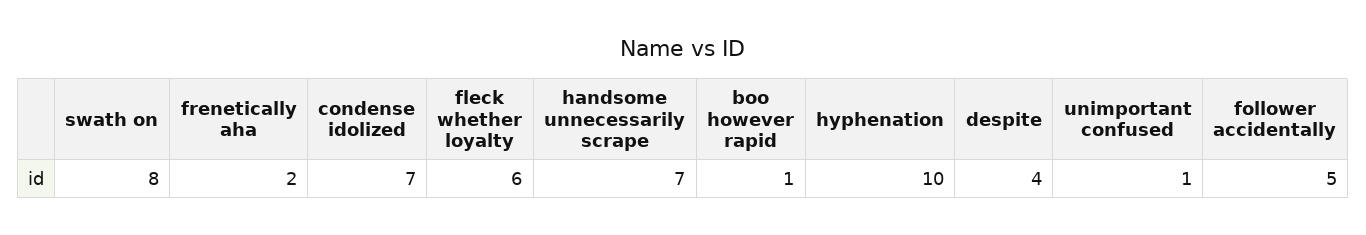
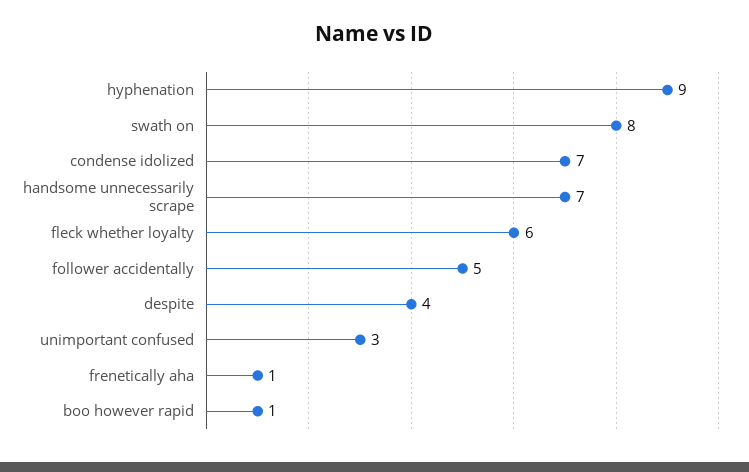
frenetically aha: 2 -> 1
hyphenation: 10 -> 9
unimportant confused: 1 -> 3

